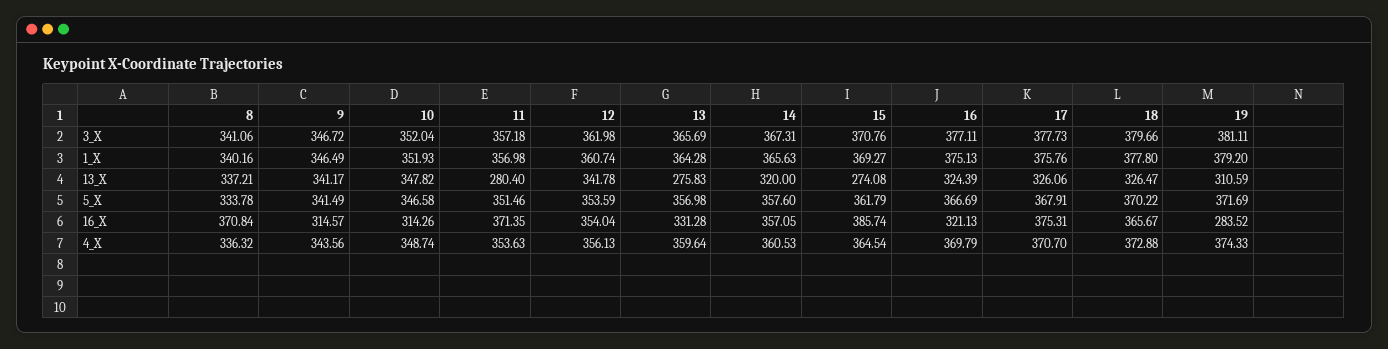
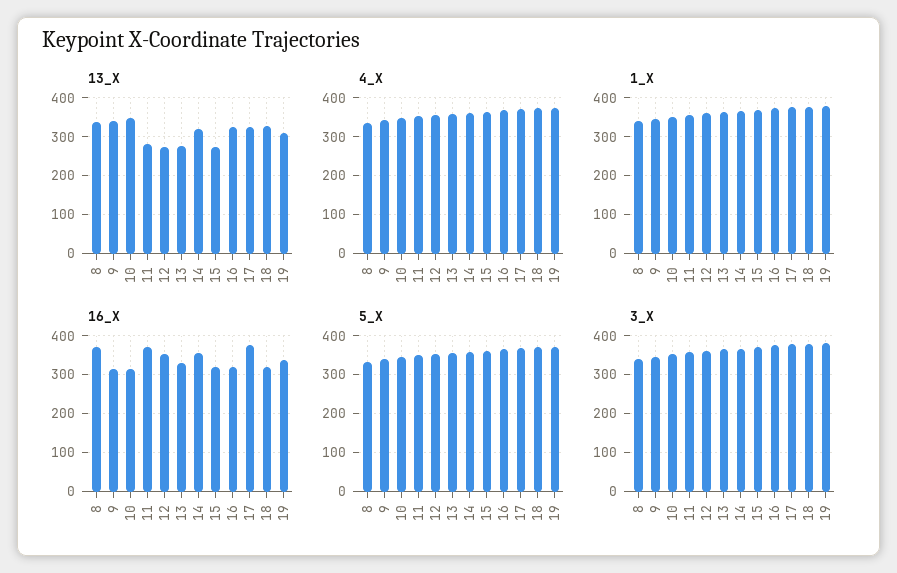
13_X, 12: 341.78 -> 280
16_X, 15: 385.74 -> 320
16_X, 18: 365.67 -> 320
16_X, 19: 283.52 -> 340

